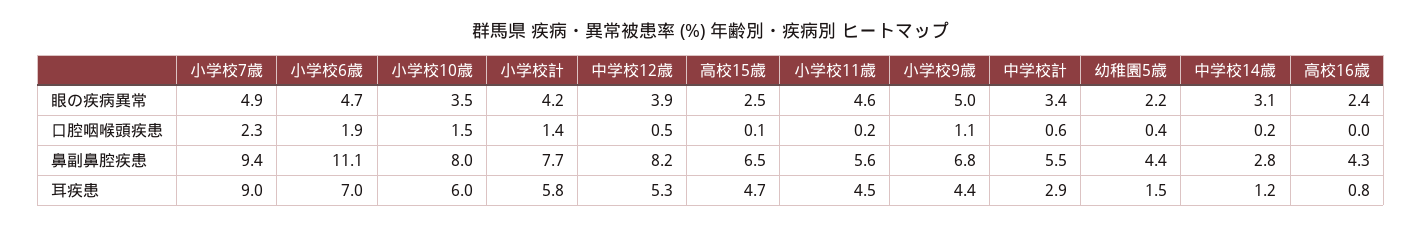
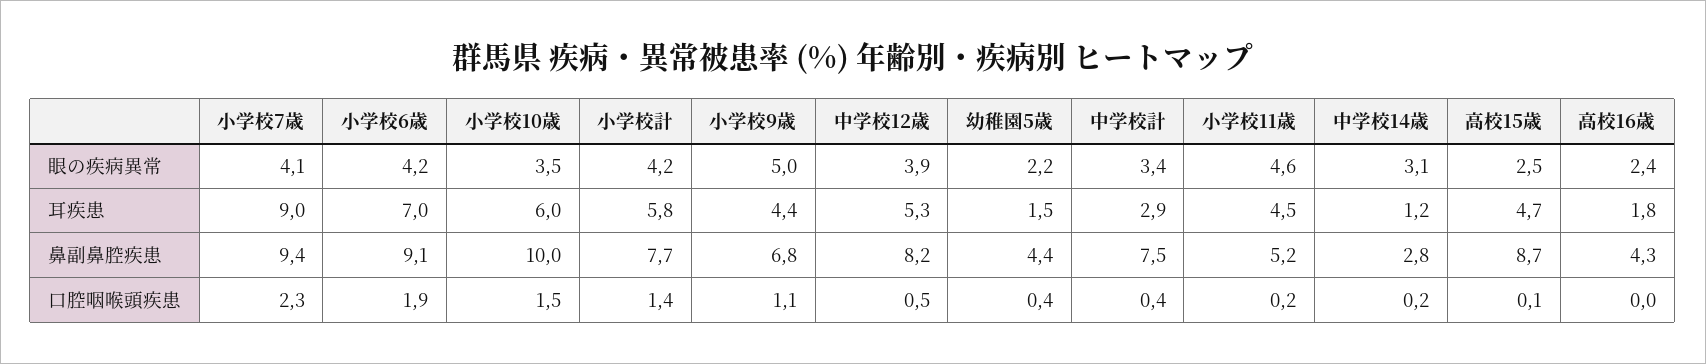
小学校7歳, 眼の疾病異常: 4.9 -> 4.1
小学校6歳, 眼の疾病異常: 4.7 -> 4.2
中学校計, 口腔咽喉頭疾患: 0.6 -> 0.4
小学校6歳, 鼻副鼻腔疾患: 11.1 -> 9.1
小学校10歳, 鼻副鼻腔疾患: 8 -> 10
高校15歳, 鼻副鼻腔疾患: 6.5 -> 8.7
小学校11歳, 鼻副鼻腔疾患: 5.6 -> 5.2
中学校計, 鼻副鼻腔疾患: 5.5 -> 7.5
高校16歳, 耳疾患: 0.8 -> 1.8

